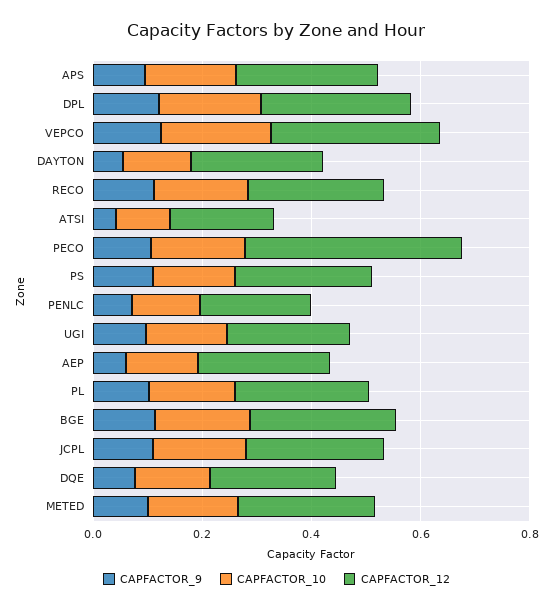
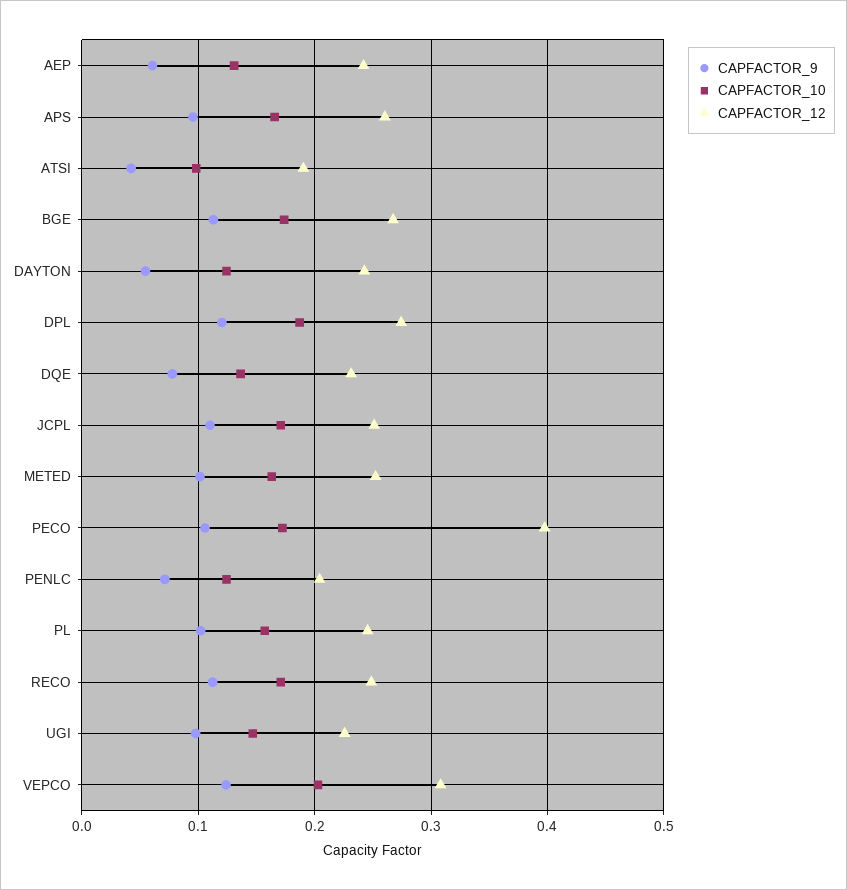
CAPFACTOR_9, PS: 0.1 -> none
CAPFACTOR_10, PS: 0.15 -> none
CAPFACTOR_12, PS: 0.25 -> none

